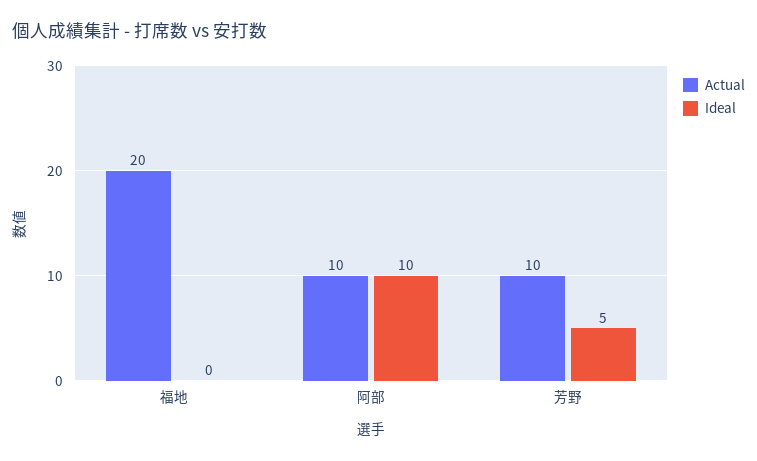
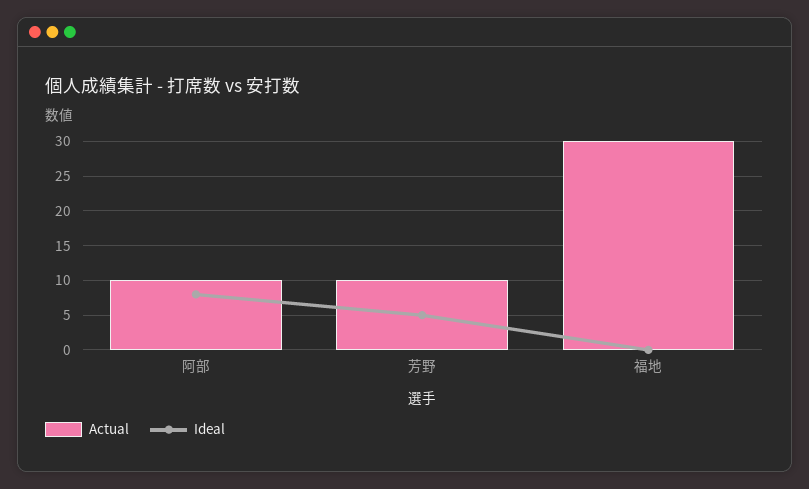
Actual, 福地: 20 -> 30
Ideal, 阿部: 10 -> 8

